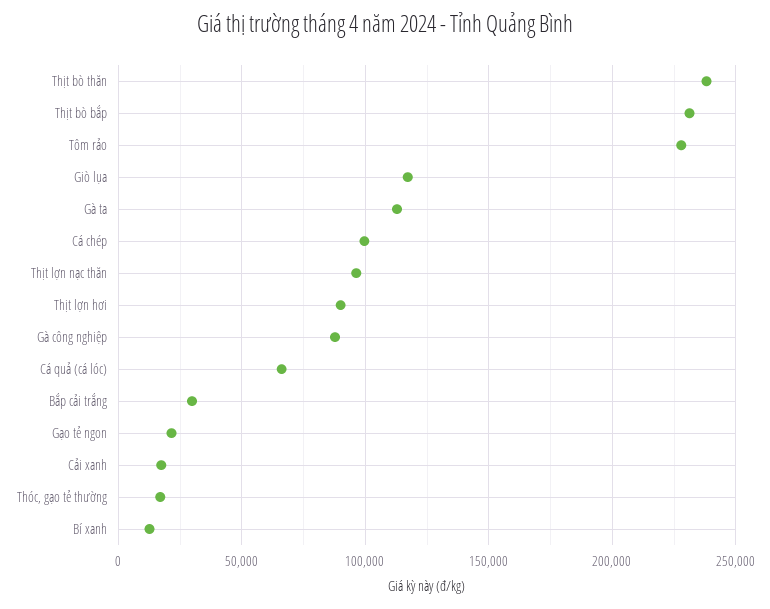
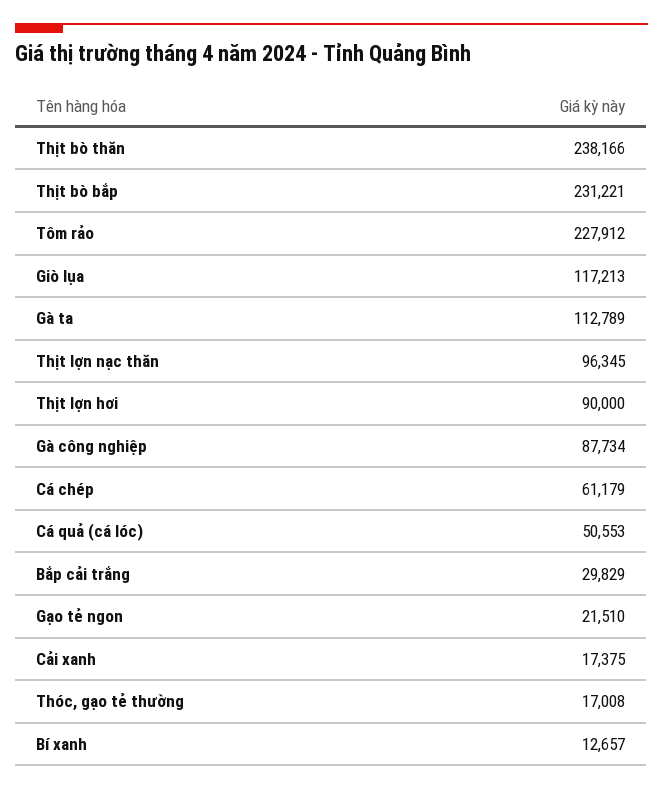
Cá chép: 100000 -> 61179
Cá quả (cá lóc): 65000 -> 50553

